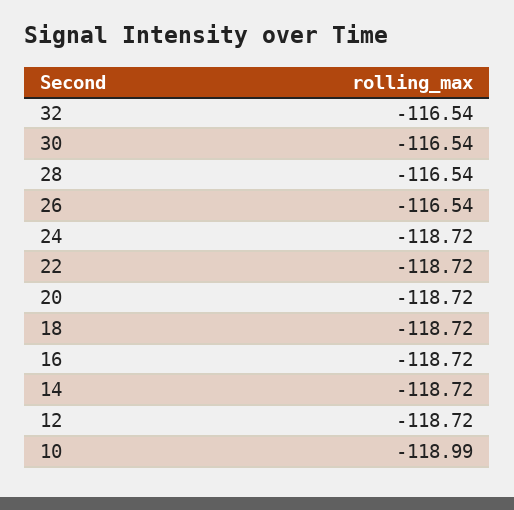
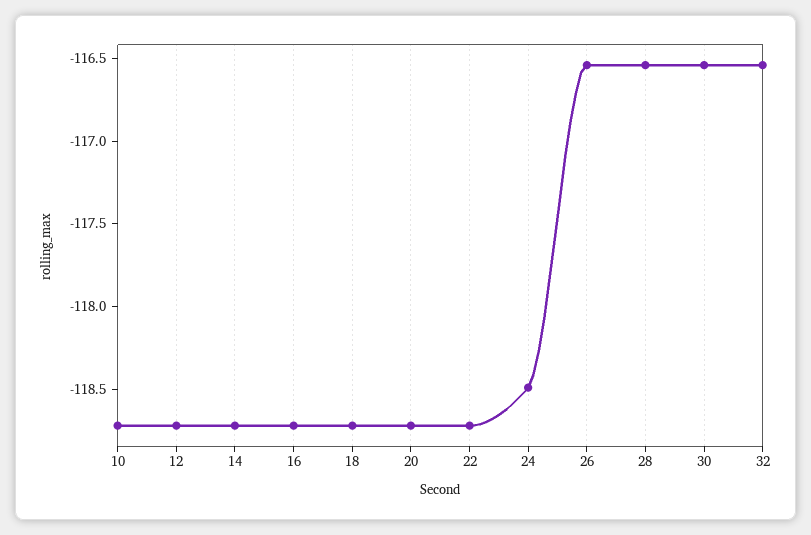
24: -118.72 -> -118.5
10: -118.99 -> -118.7

